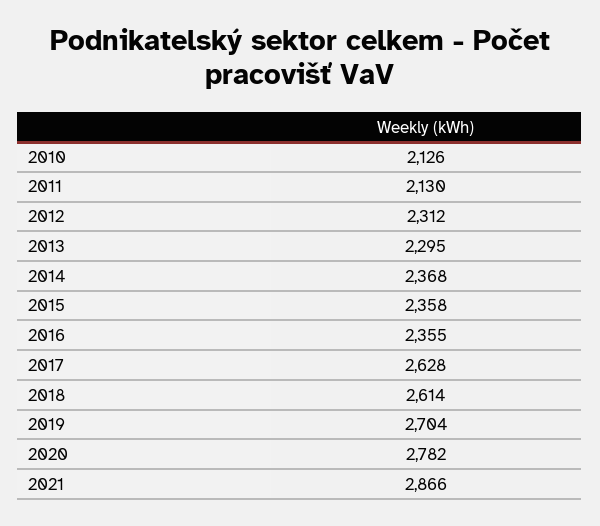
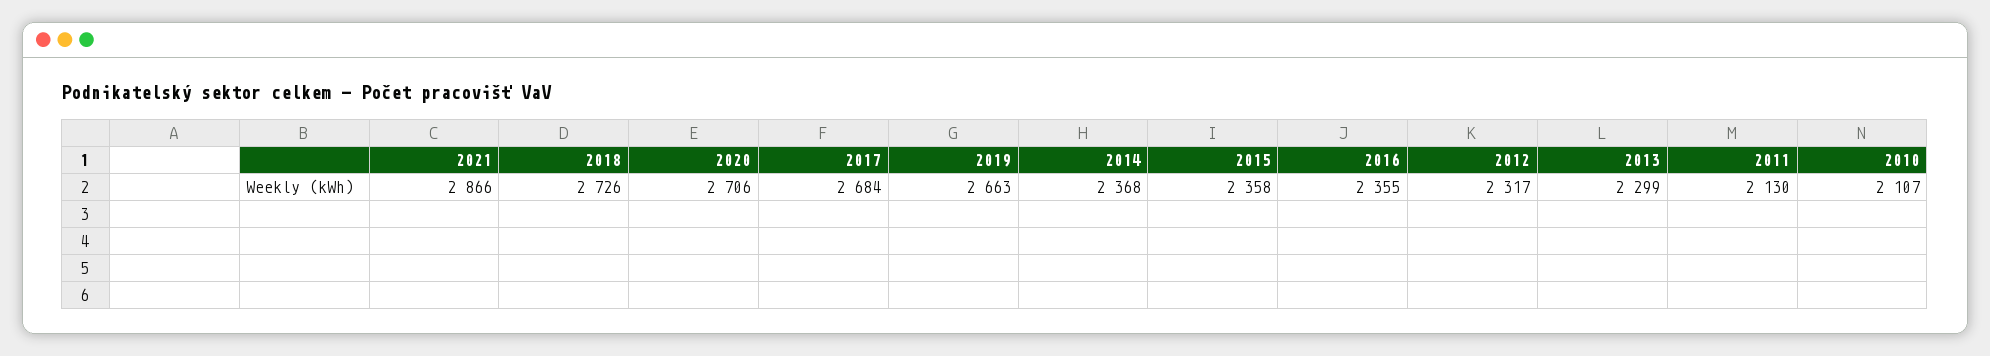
2010: 2126 -> 2107
2012: 2312 -> 2317
2013: 2295 -> 2299
2017: 2628 -> 2684
2018: 2614 -> 2726
2019: 2704 -> 2663
2020: 2782 -> 2706

